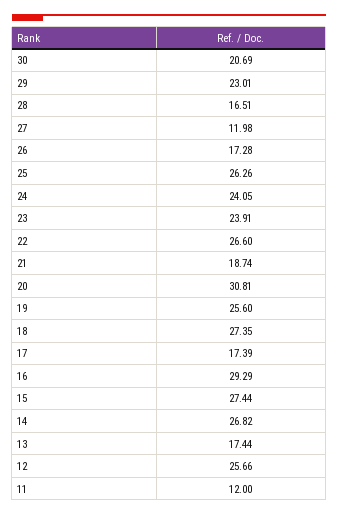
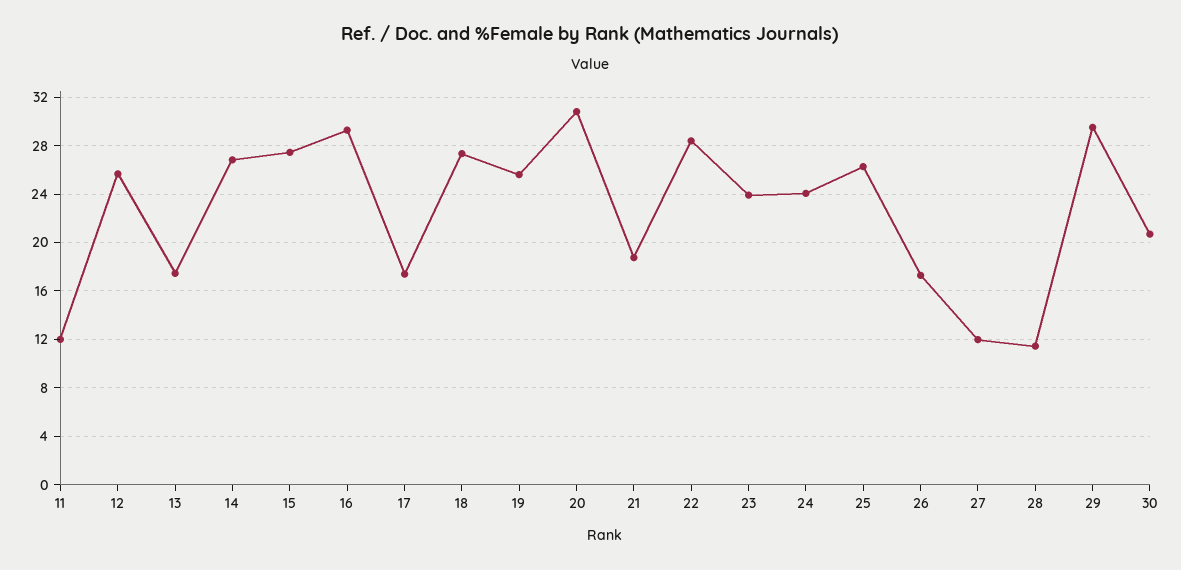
29: 23.01 -> 29.5
28: 16.51 -> 11.5
22: 26.6 -> 28.5

